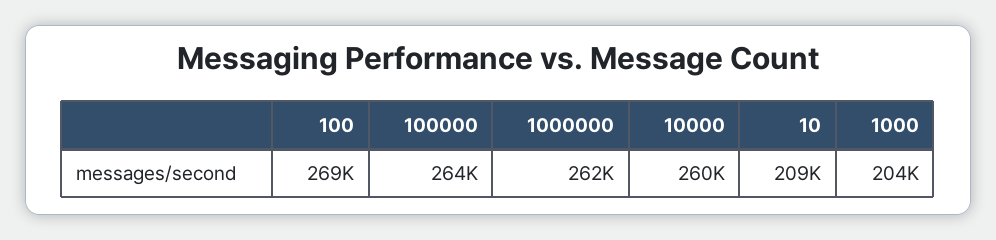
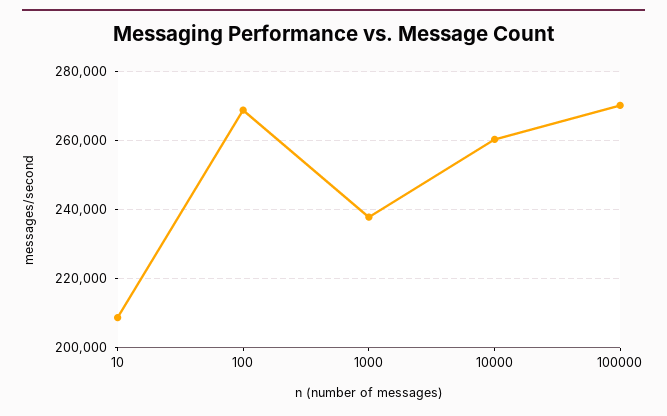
100000: 264000 -> 270000
1000000: 262000 -> none
1000: 204000 -> 238000

